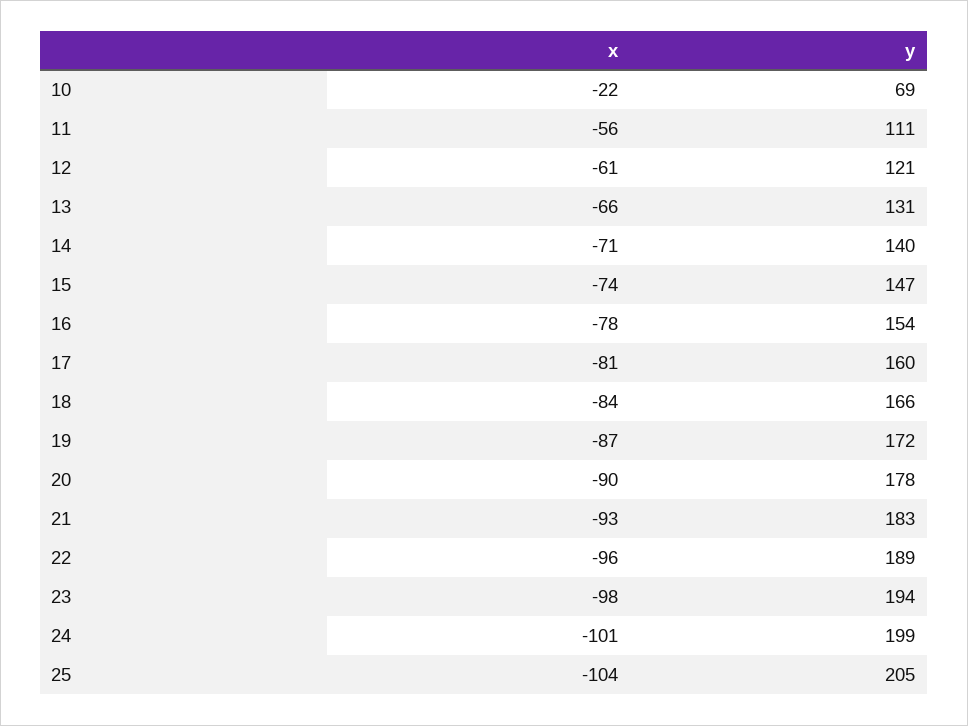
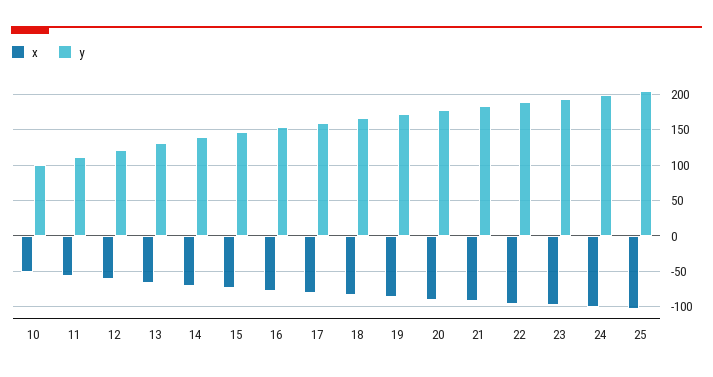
x, 10: -22 -> -50
y, 10: 69 -> 100

